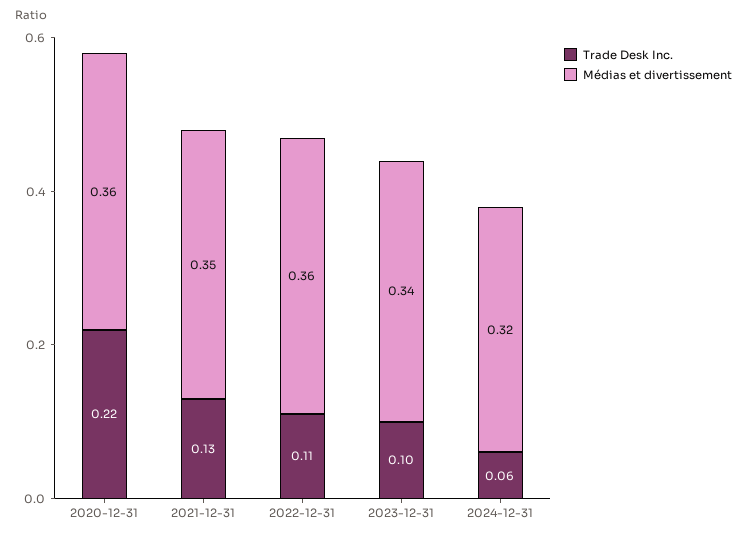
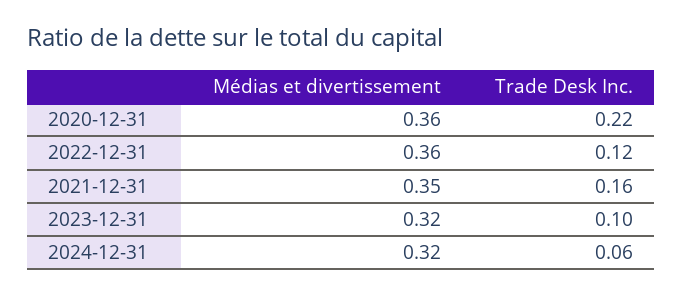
Trade Desk Inc., 2021-12-31: 0.13 -> 0.16
Trade Desk Inc., 2022-12-31: 0.11 -> 0.12
Médias et divertissement, 2023-12-31: 0.34 -> 0.32

